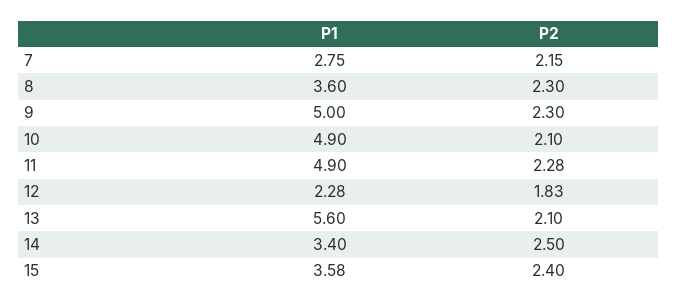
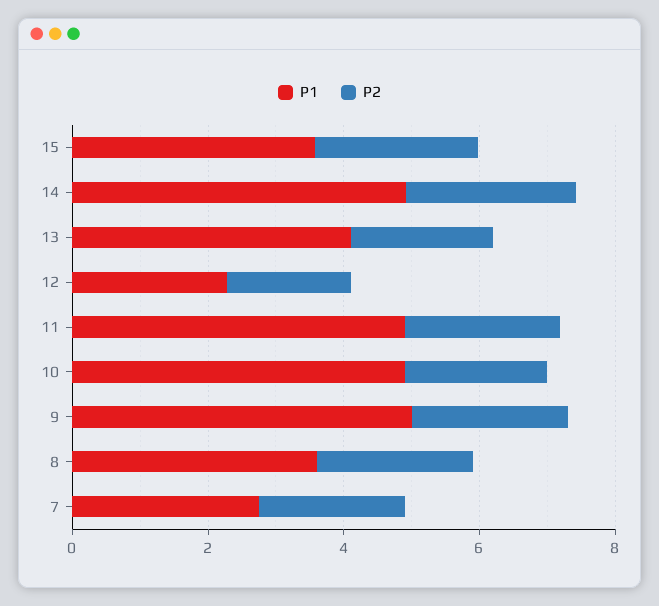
P1, 13: 5.6 -> 4
P1, 14: 3.4 -> 5

